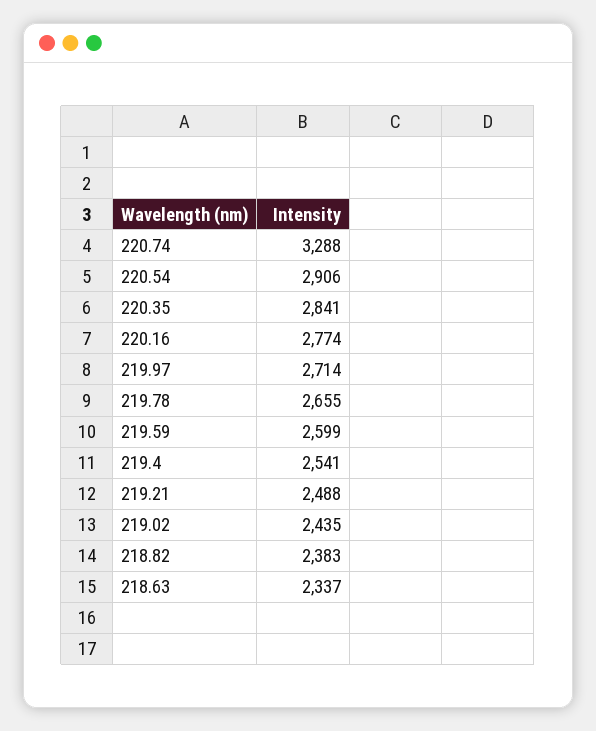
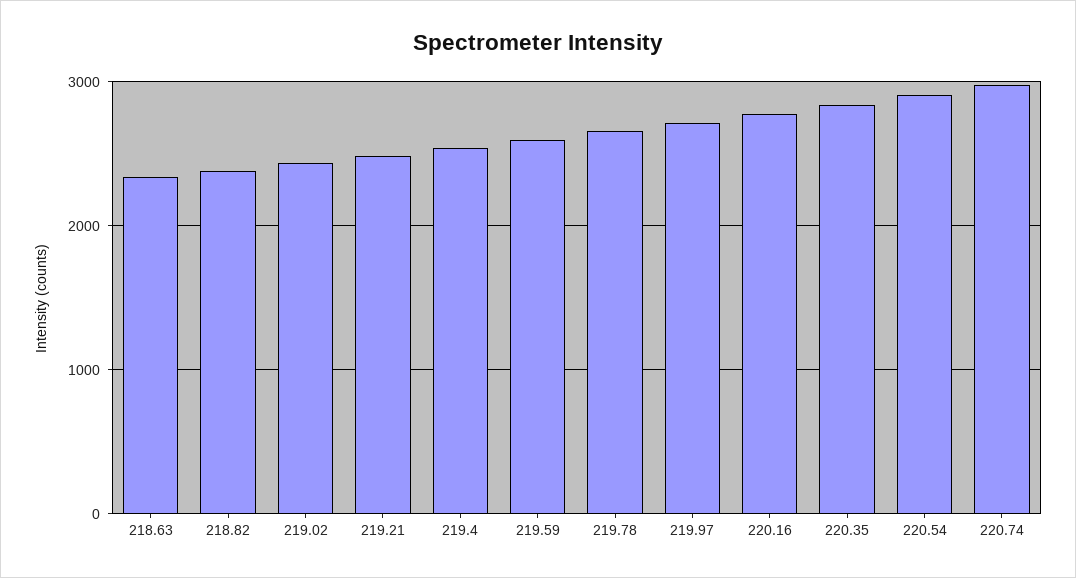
220.74: 3288 -> 3000

